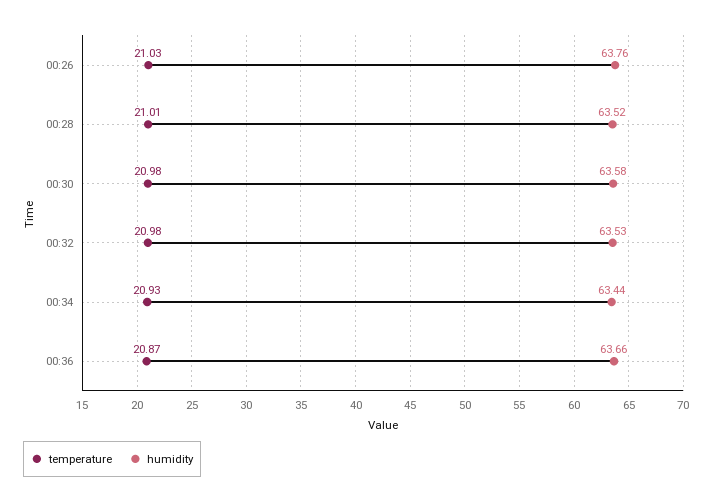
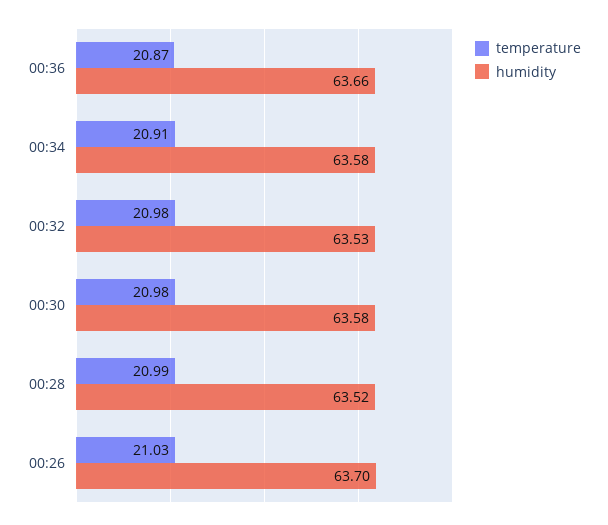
humidity, 00:26: 63.76 -> 63.7
temperature, 00:28: 21.01 -> 20.99
temperature, 00:34: 20.93 -> 20.91
humidity, 00:34: 63.44 -> 63.58

